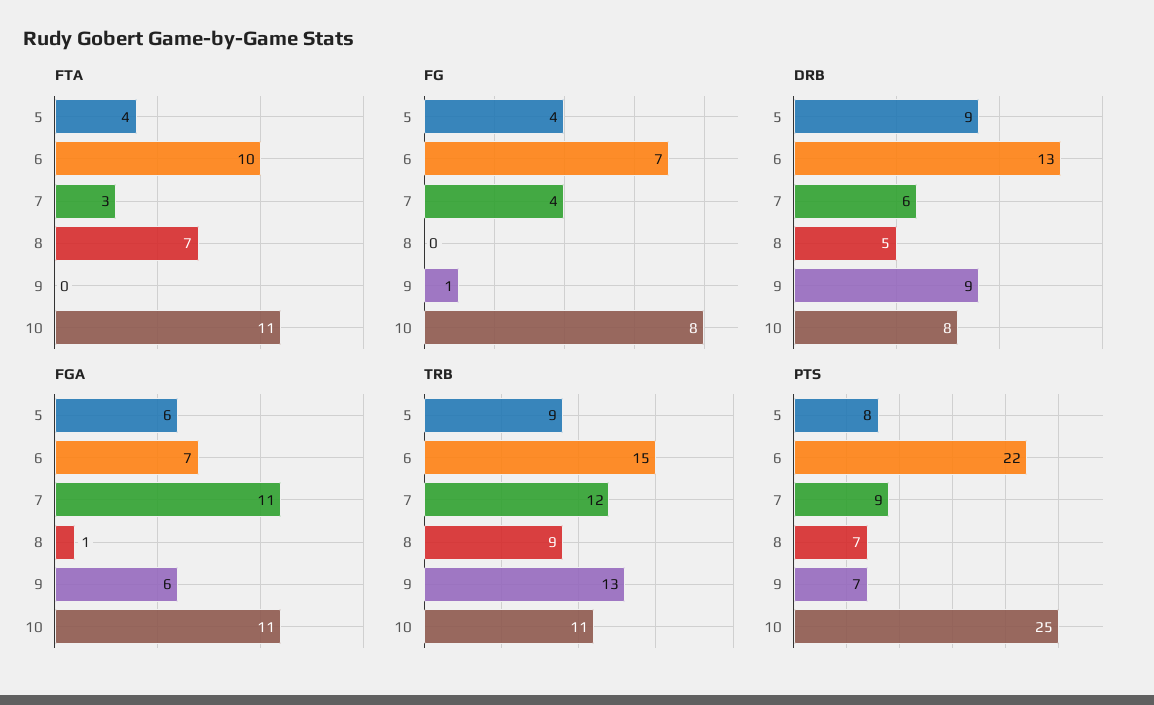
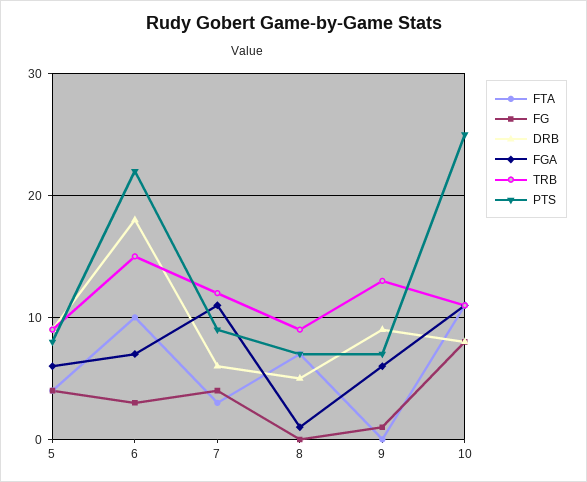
FG, 6: 7 -> 3
DRB, 6: 13 -> 18

